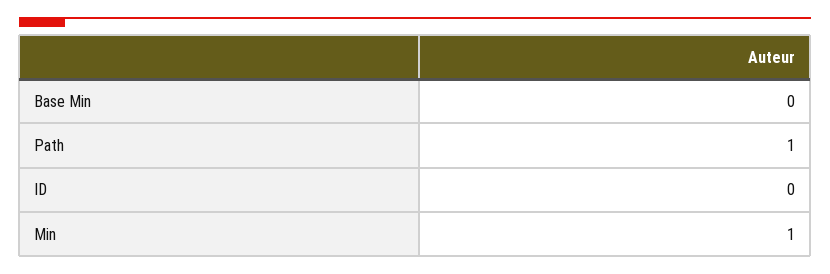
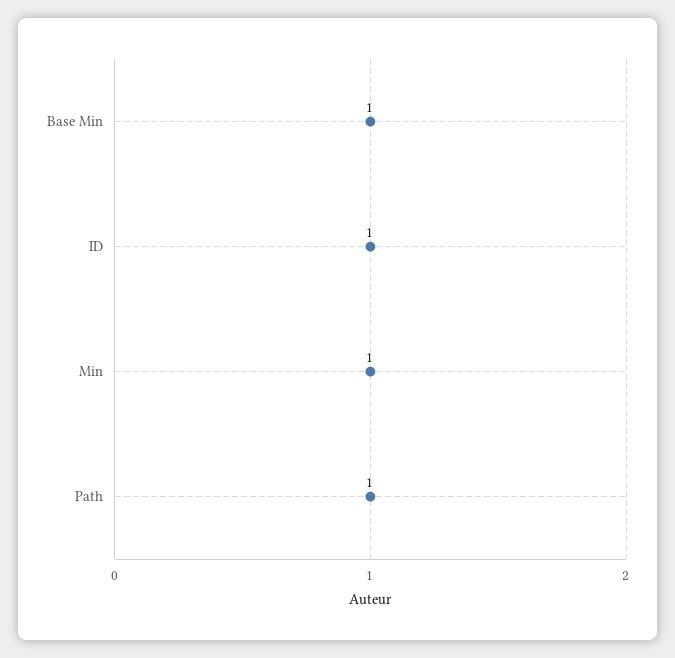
Base Min: 0 -> 1
ID: 0 -> 1

